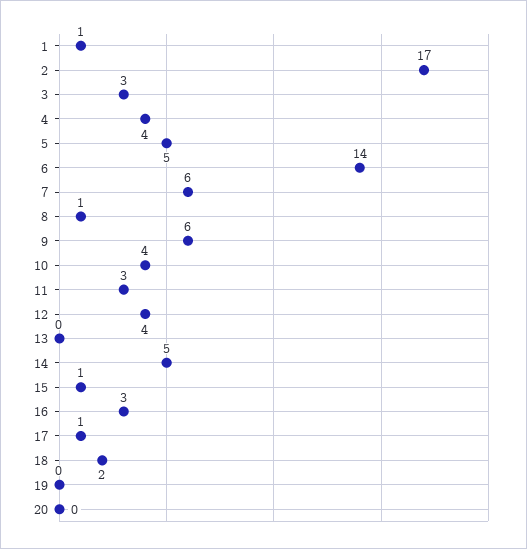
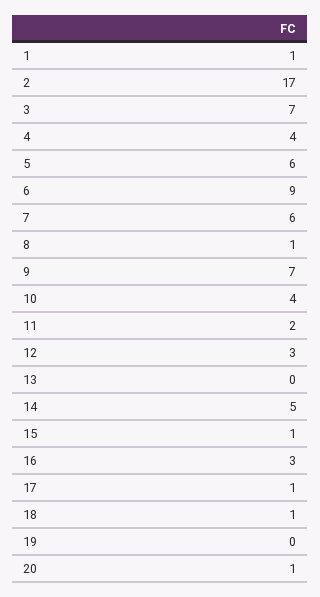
3: 3 -> 7
5: 5 -> 6
6: 14 -> 9
9: 6 -> 7
11: 3 -> 2
12: 4 -> 3
18: 2 -> 1
20: 0 -> 1

